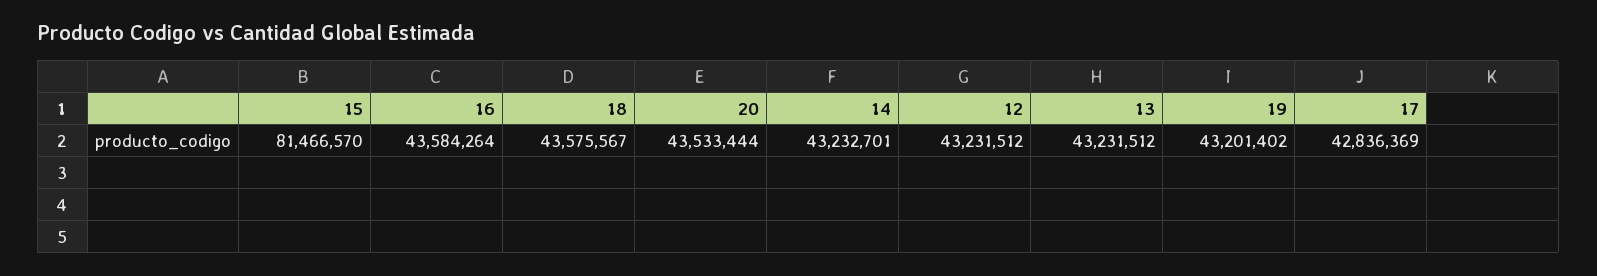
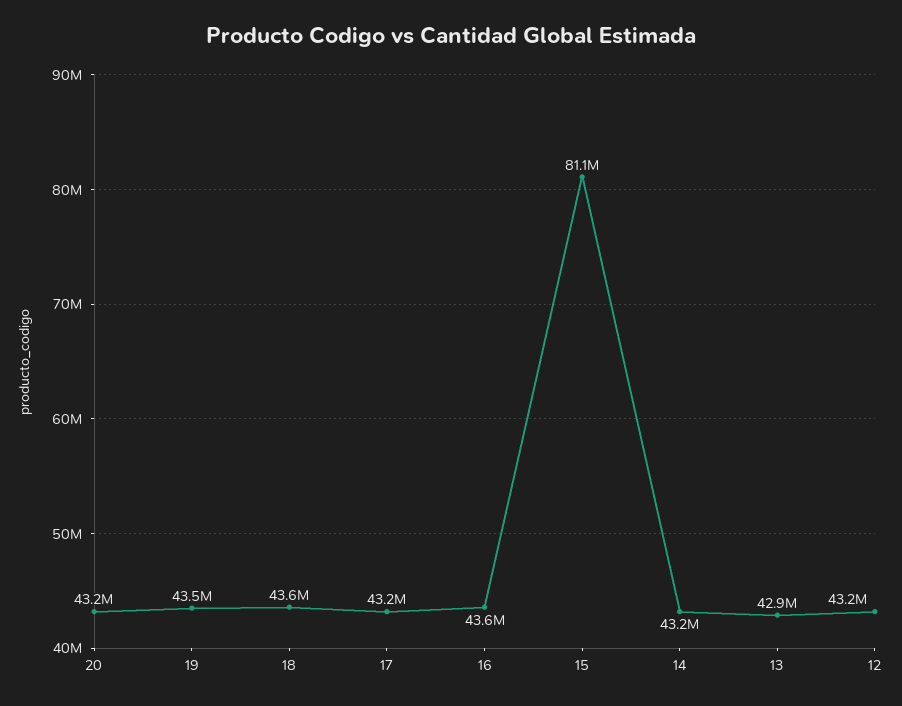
15: 81466570 -> 81100000
20: 43533444 -> 43200000
13: 43231512 -> 42900000
19: 43201402 -> 43500000
17: 42836369 -> 43200000

